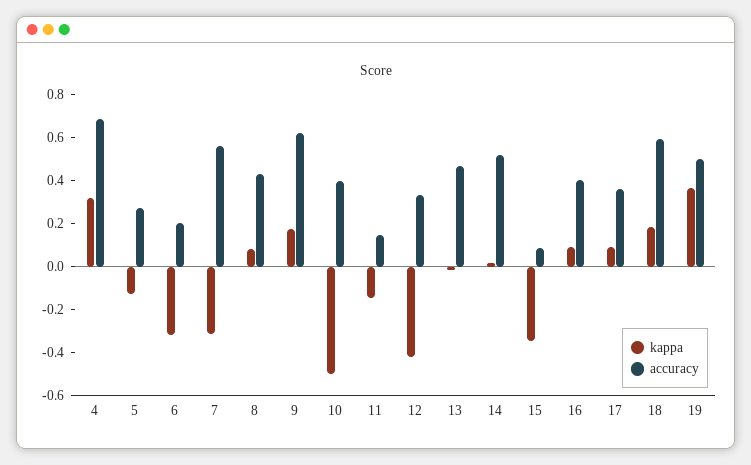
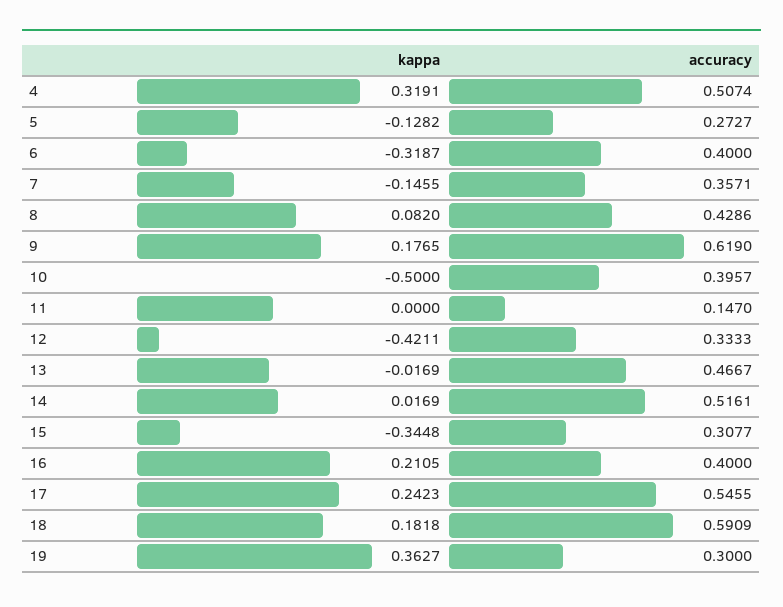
accuracy, 4: 0.7 -> 0.5074
accuracy, 6: 0.2 -> 0.4
kappa, 7: -0.3 -> -0.1455
accuracy, 7: 0.55 -> 0.3571
kappa, 11: -0.15 -> 0
accuracy, 15: 0.1 -> 0.3077
kappa, 16: 0.1 -> 0.2105
kappa, 17: 0.1 -> 0.2423
accuracy, 17: 0.35 -> 0.5455
accuracy, 19: 0.5 -> 0.3

